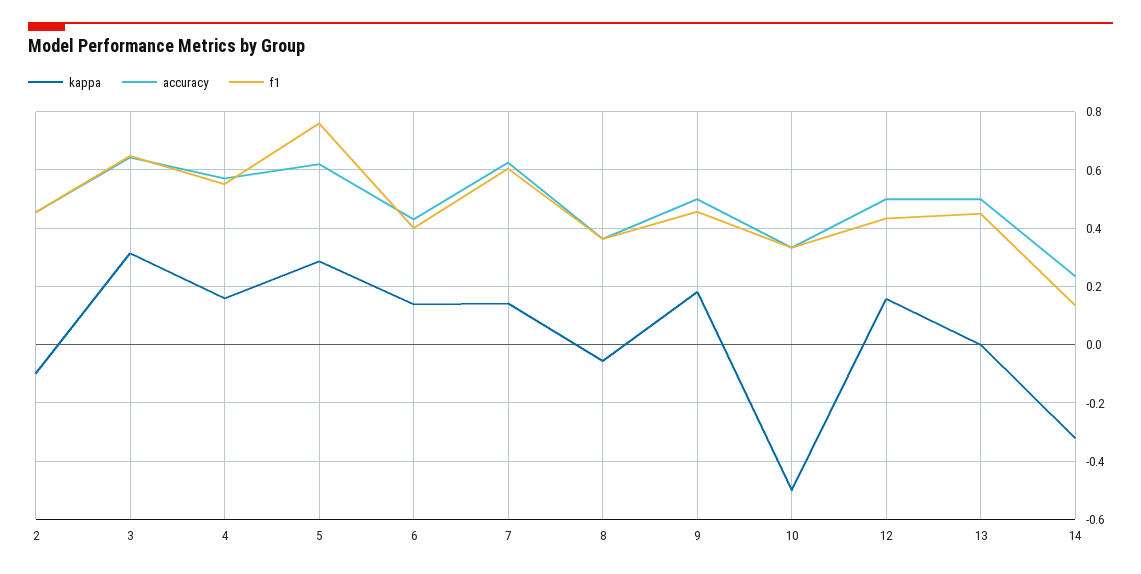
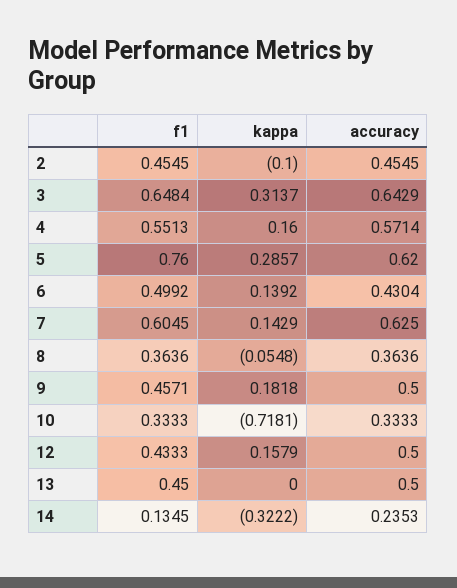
f1, 6: 0.4 -> 0.4992
kappa, 10: -0.5 -> -0.7181

